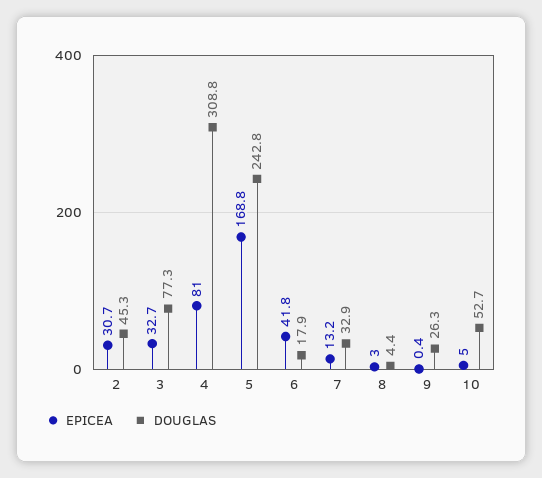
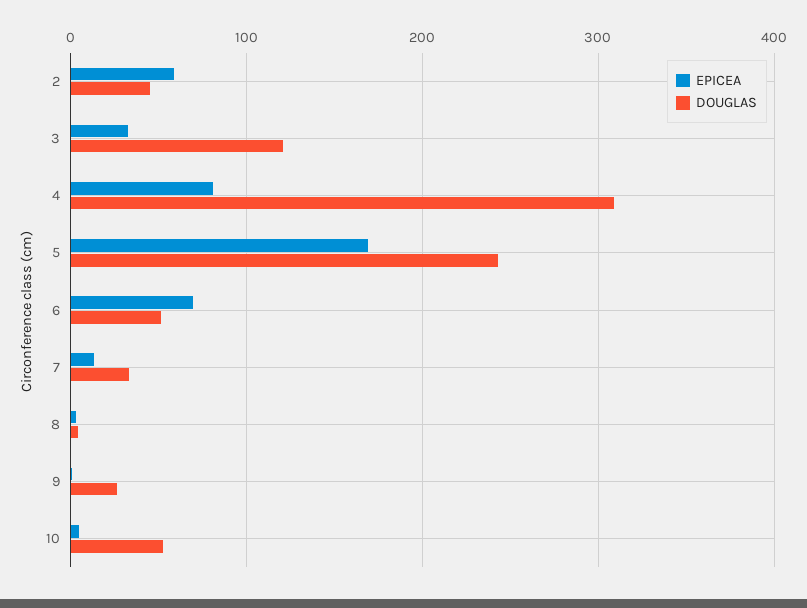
EPICEA, 2: 30.7 -> 60
DOUGLAS, 3: 77.3 -> 120
EPICEA, 6: 41.8 -> 70
DOUGLAS, 6: 17.9 -> 50

